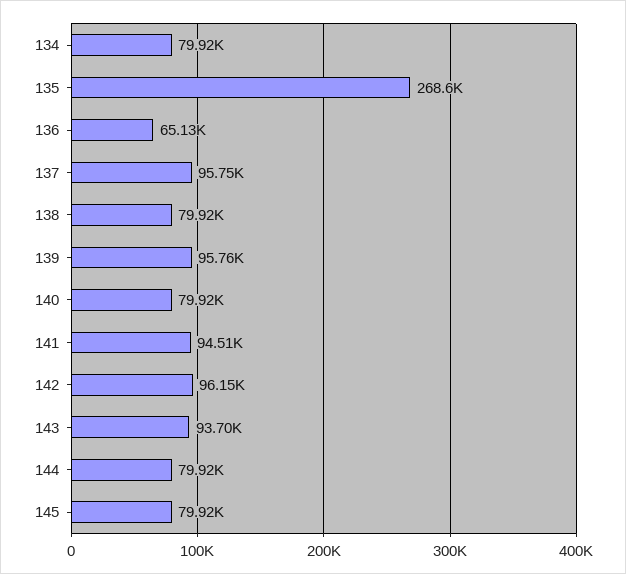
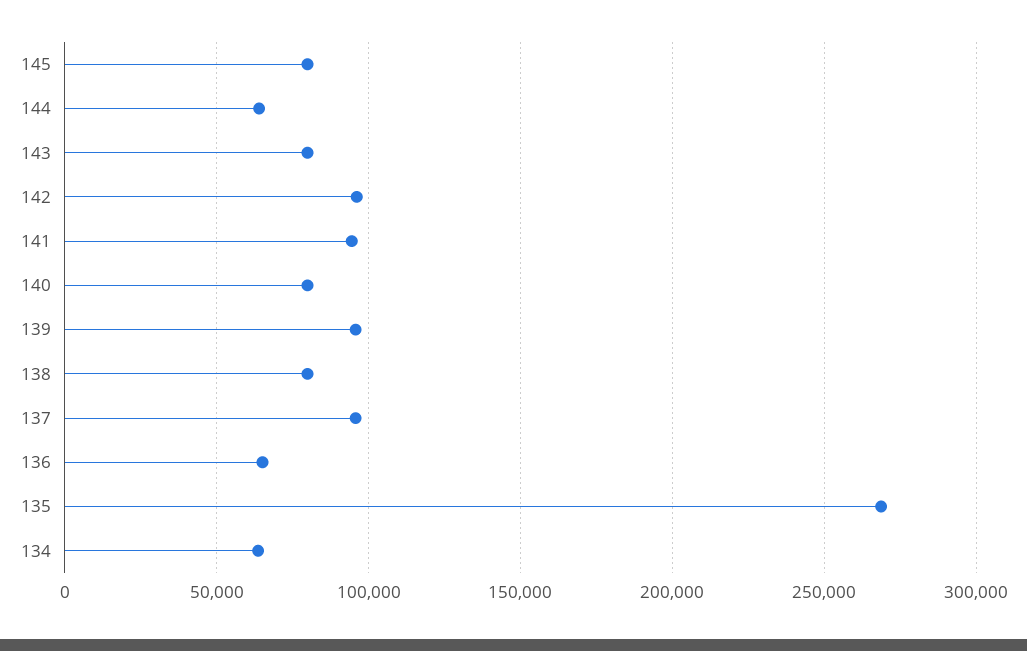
134: 79920 -> 65000
143: 93700 -> 80000
144: 79920 -> 65000

